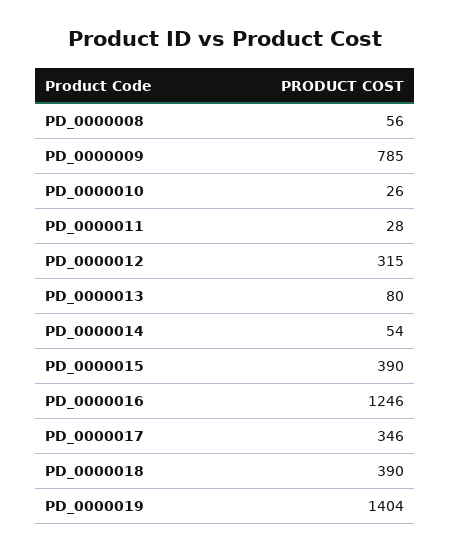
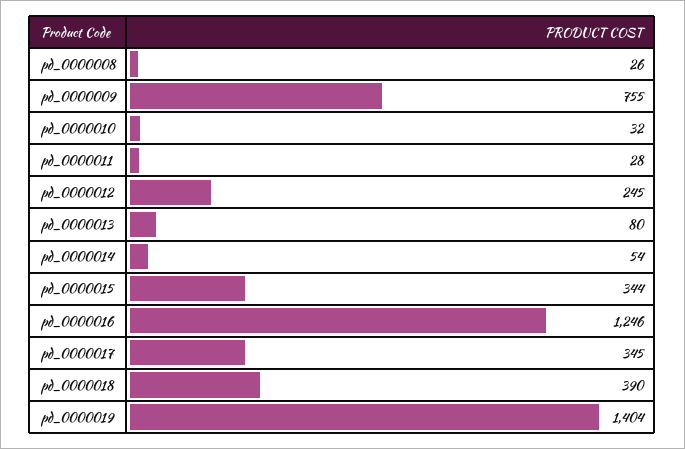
PD_0000008: 56 -> 26
PD_0000009: 785 -> 755
PD_0000010: 26 -> 32
PD_0000012: 315 -> 245
PD_0000015: 390 -> 344
PD_0000017: 346 -> 345

